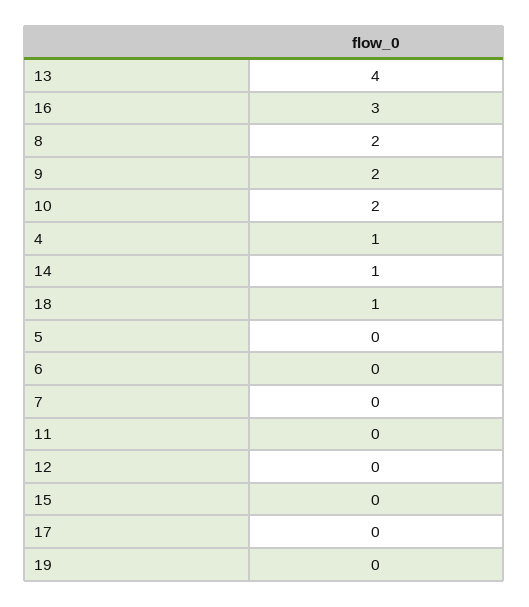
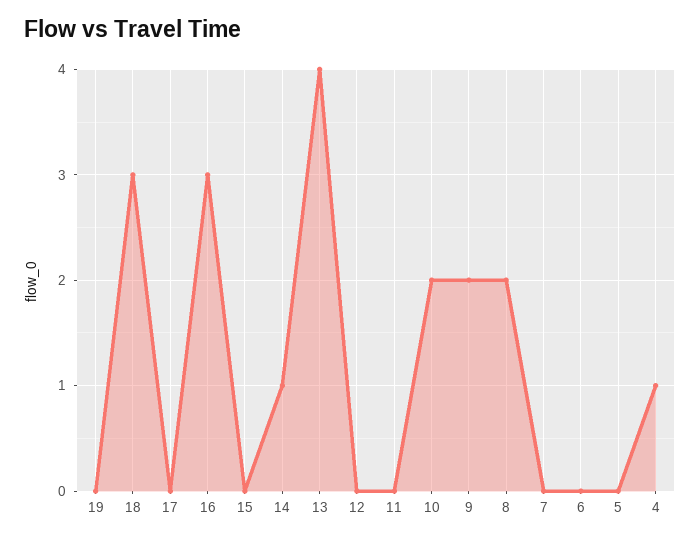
18: 1 -> 3

